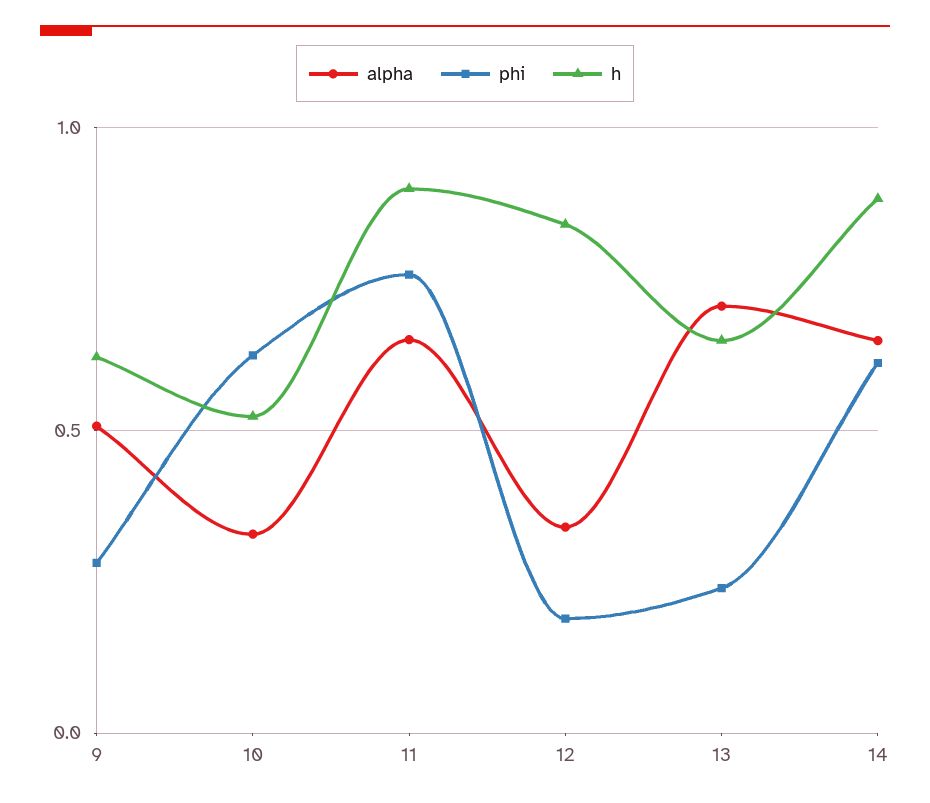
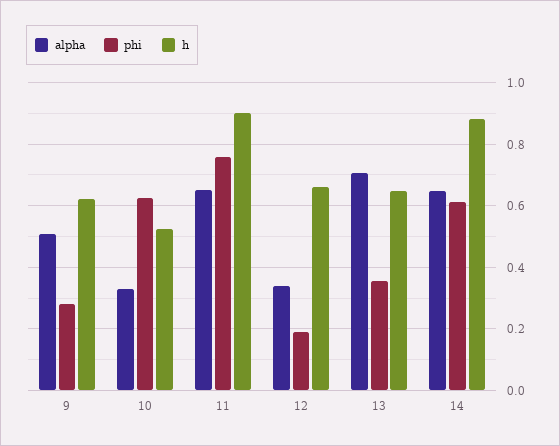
h, 12: 0.85 -> 0.66
phi, 13: 0.25 -> 0.36

